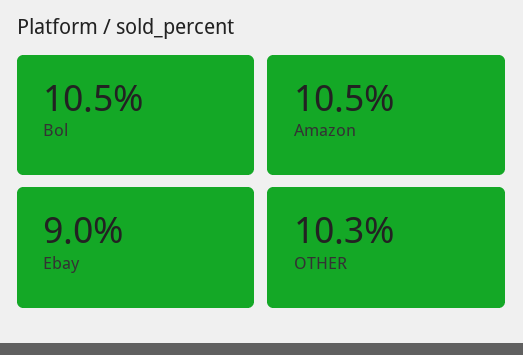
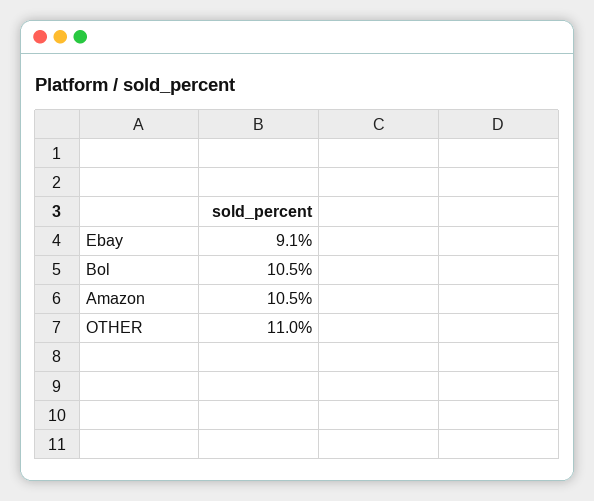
Ebay: 9 -> 9.1
OTHER: 10.3 -> 11

